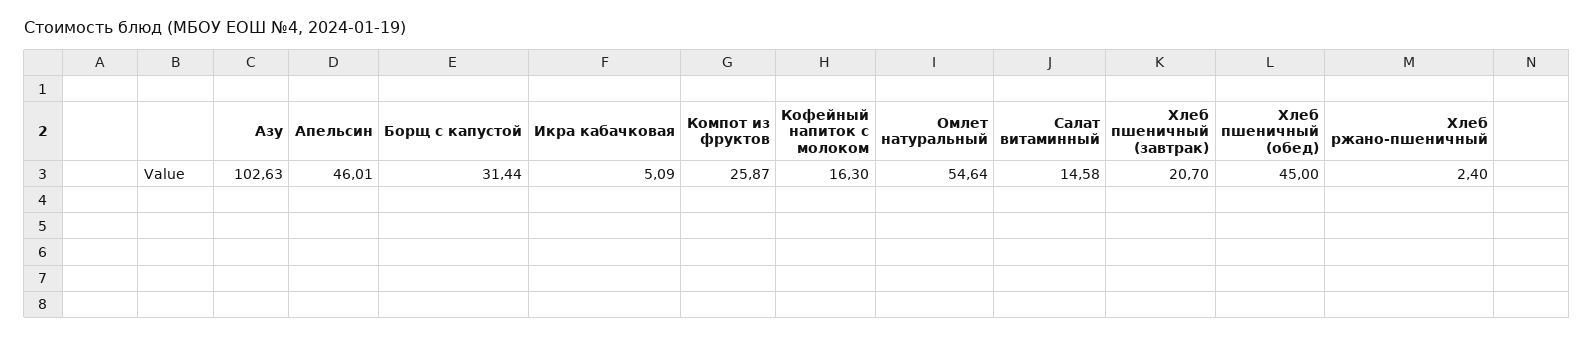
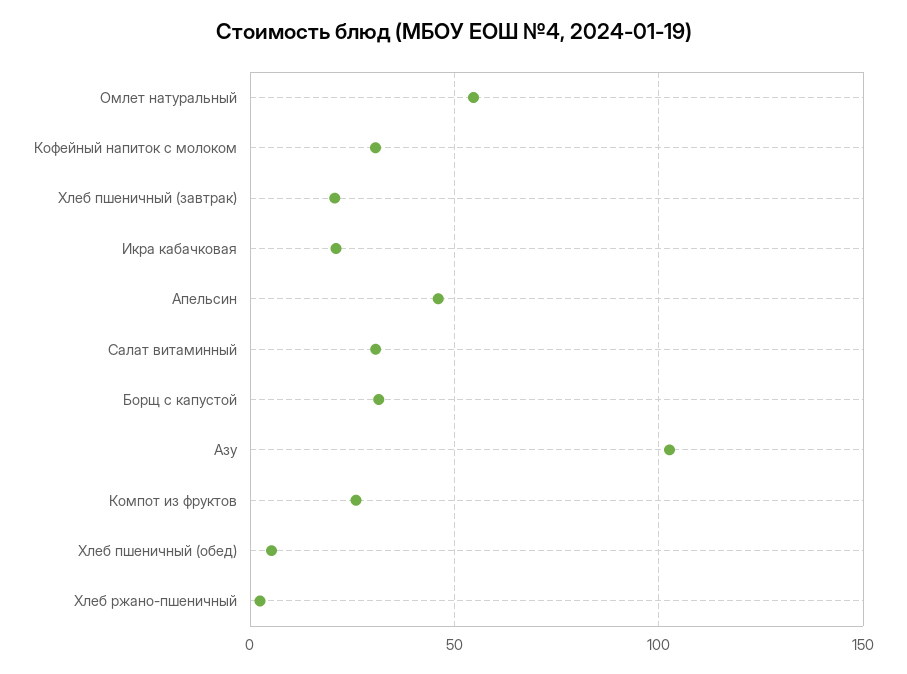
Икра кабачковая: 5.09 -> 20
Кофейный напиток с молоком: 16.3 -> 30
Салат витаминный: 14.58 -> 30
Хлеб пшеничный (обед): 45 -> 5

